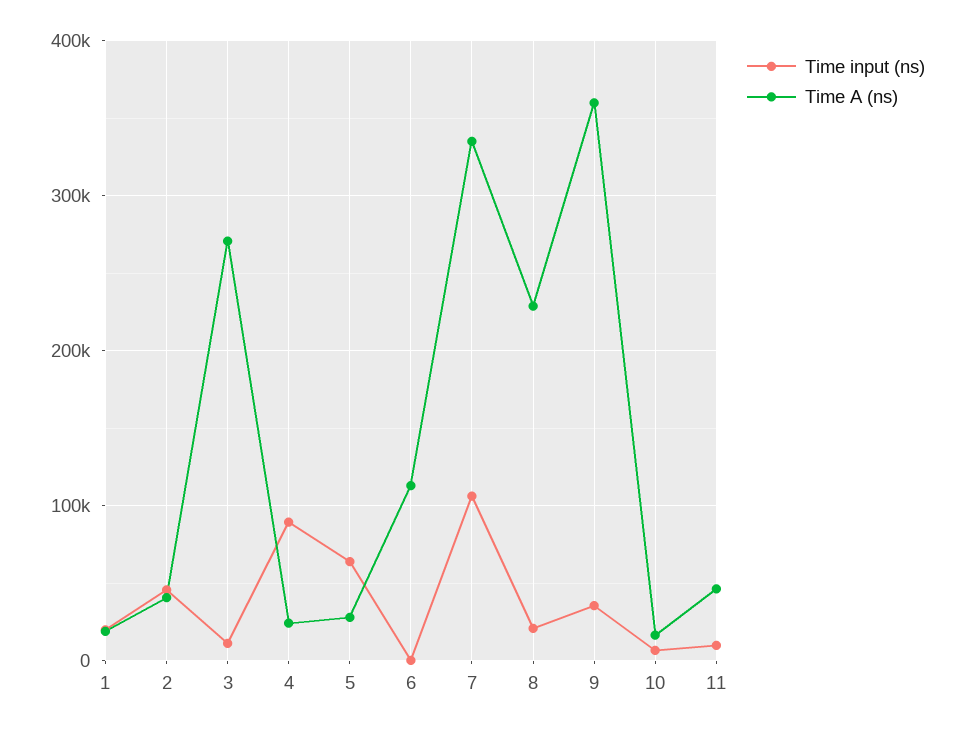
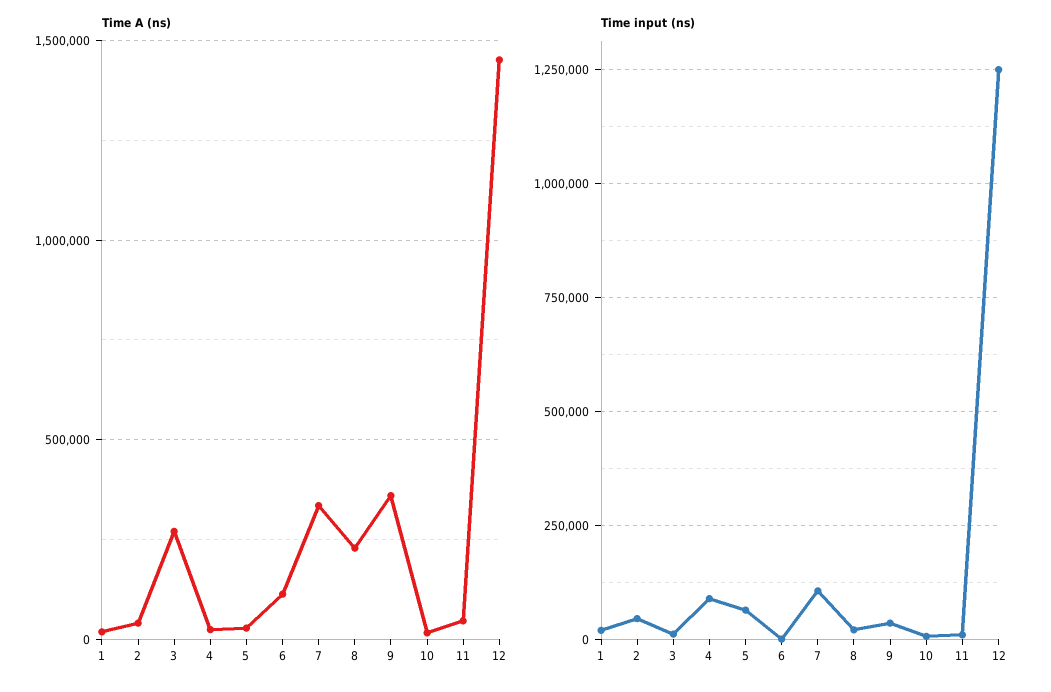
Time A (ns), 12: none -> 1450000
Time input (ns), 12: none -> 1250000

